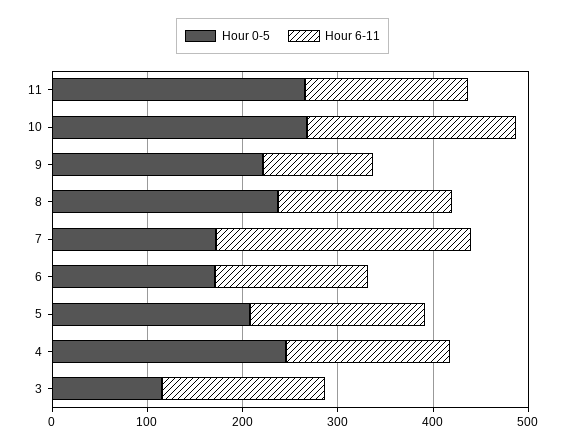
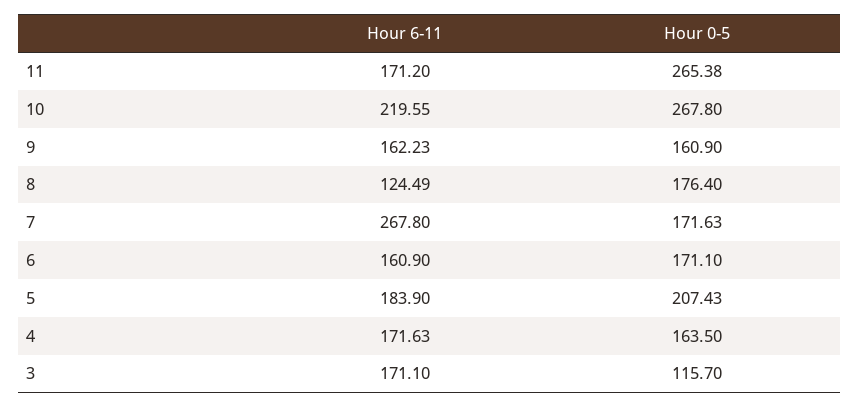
Hour 0-5, 9: 220 -> 160.9
Hour 6-11, 9: 120 -> 162.23
Hour 0-5, 8: 240 -> 176.4
Hour 6-11, 8: 180 -> 124.49
Hour 0-5, 4: 240 -> 163.5

